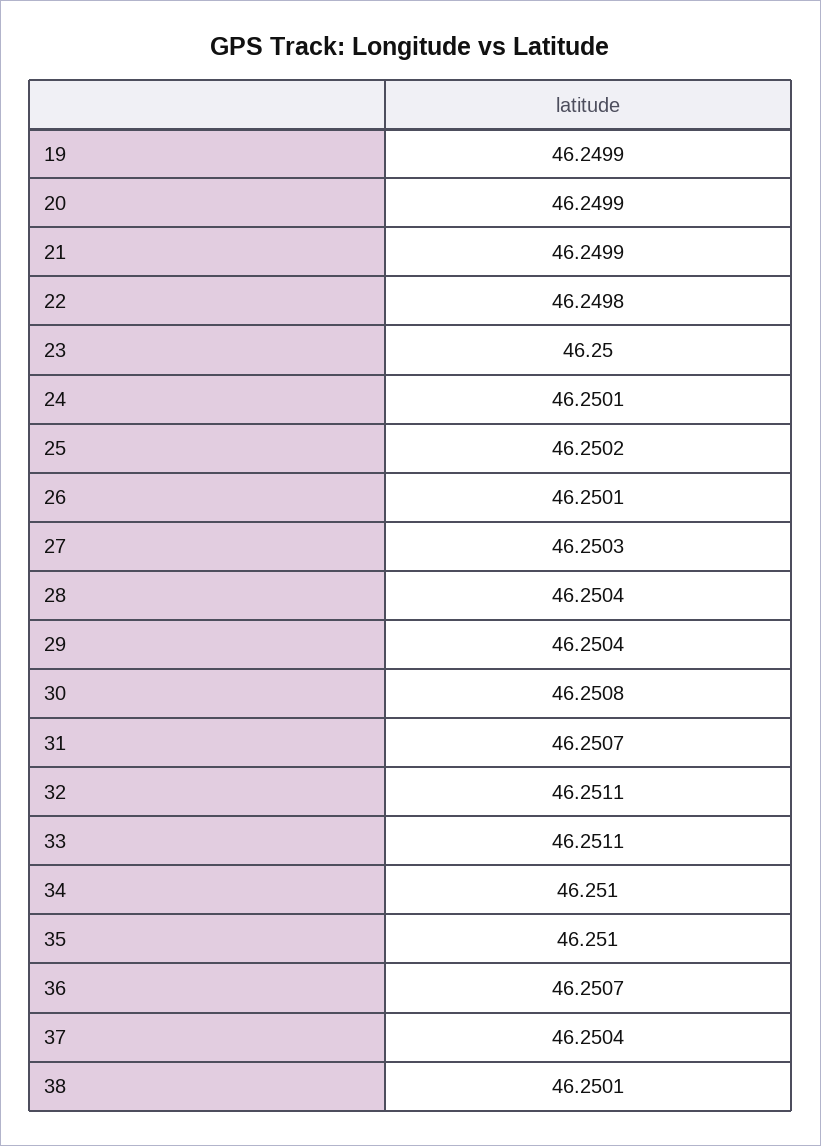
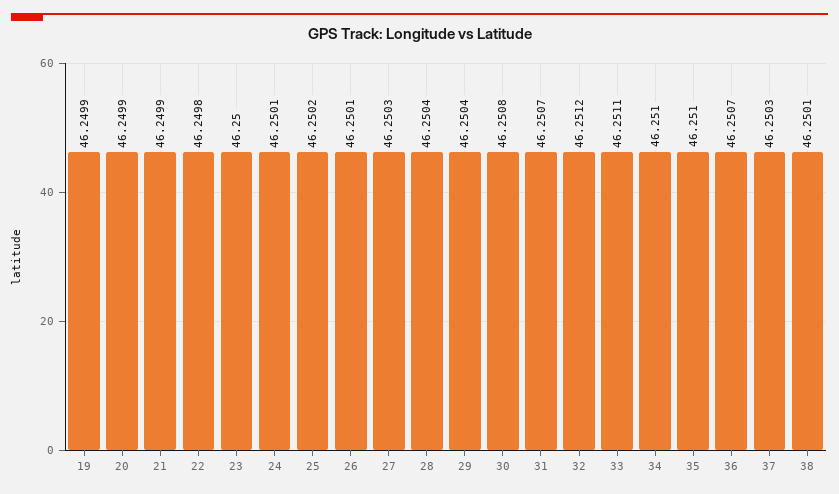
32: 46.2511 -> 46.2512
37: 46.2504 -> 46.2503

